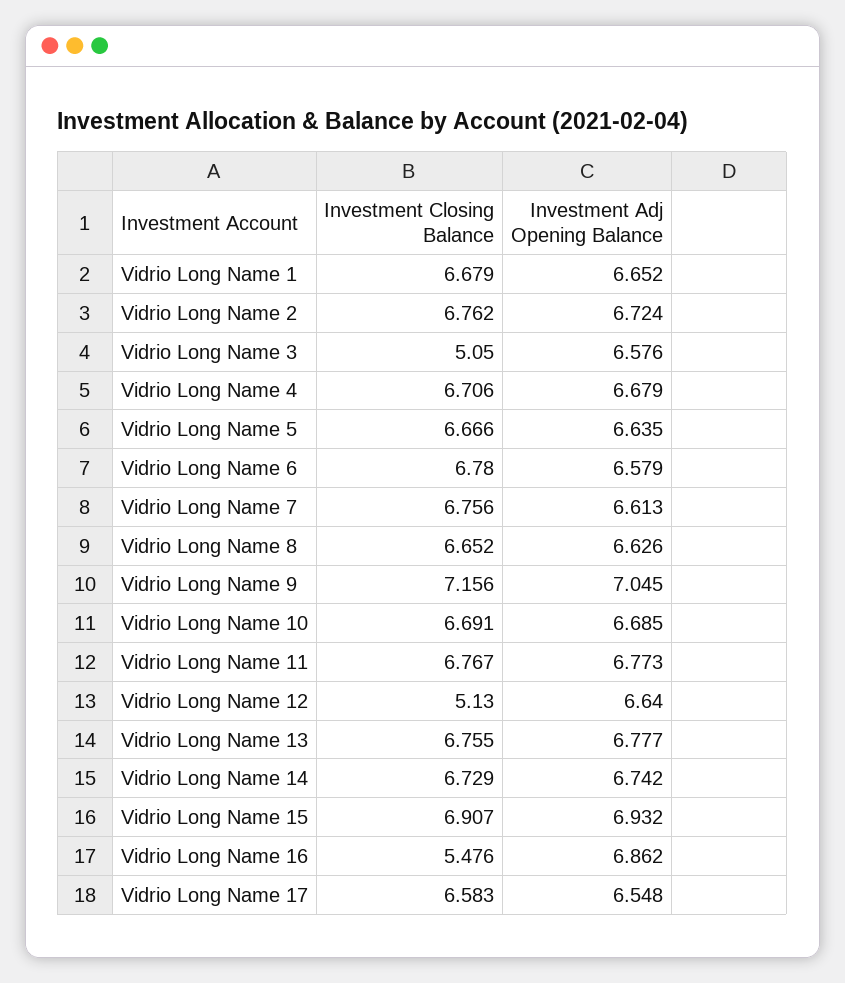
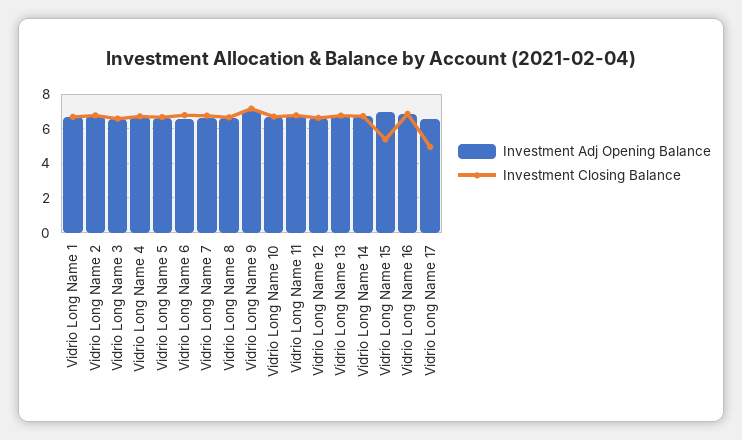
Investment Closing Balance, Vidrio Long Name 3: 5.05 -> 6.5
Investment Closing Balance, Vidrio Long Name 12: 5.13 -> 6.5
Investment Closing Balance, Vidrio Long Name 15: 6.907 -> 5.5
Investment Closing Balance, Vidrio Long Name 16: 5.476 -> 7
Investment Closing Balance, Vidrio Long Name 17: 6.583 -> 5

